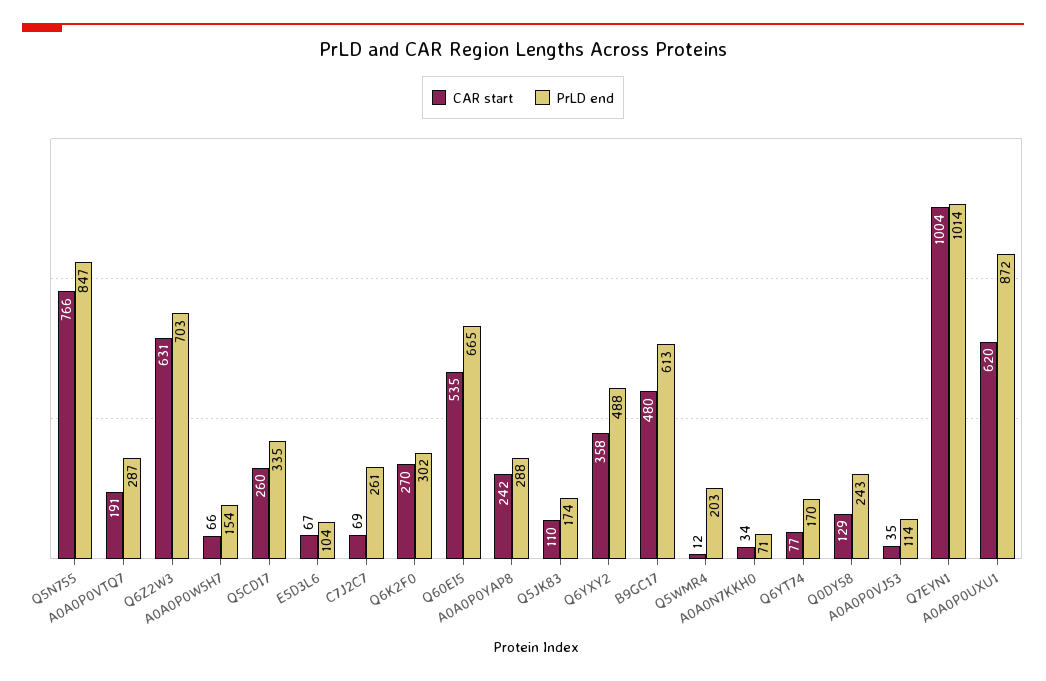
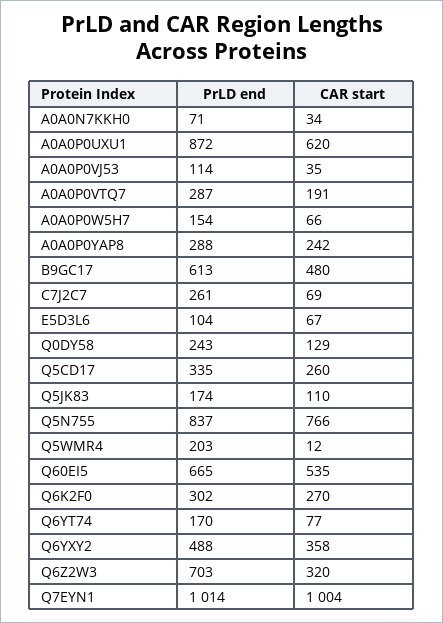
PrLD end, Q5N755: 847 -> 837
CAR start, Q6Z2W3: 631 -> 320

